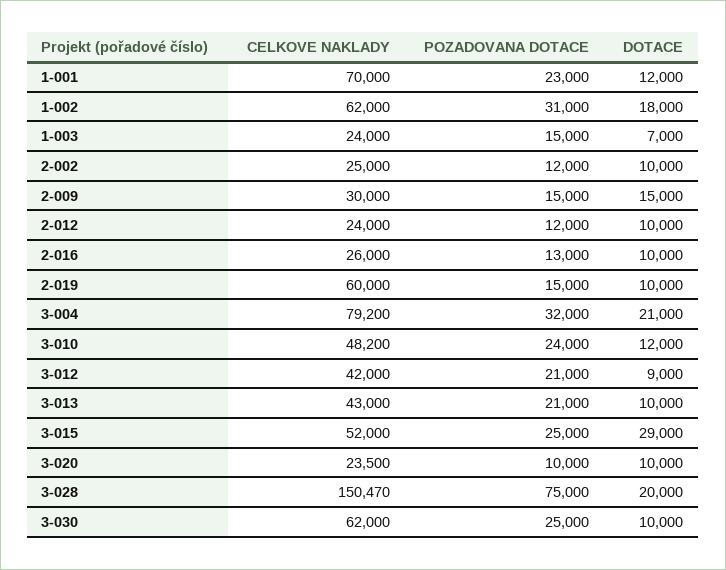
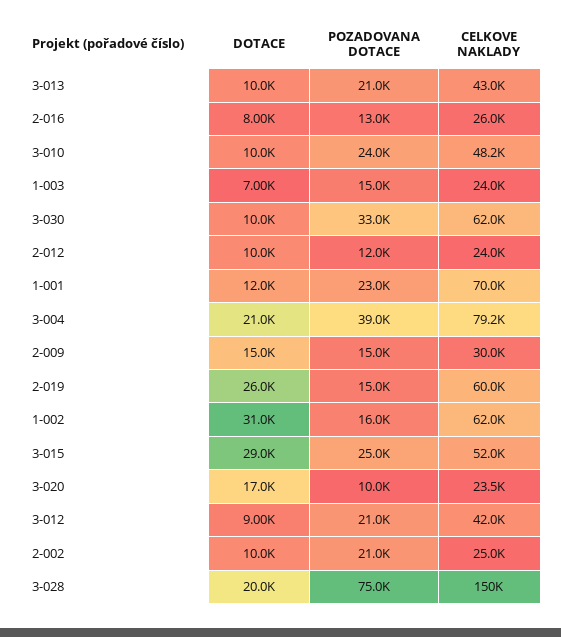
POZADOVANA DOTACE, 1-002: 31000 -> 16000
DOTACE, 1-002: 18000 -> 31000
POZADOVANA DOTACE, 2-002: 12000 -> 21000
DOTACE, 2-016: 10000 -> 8000
DOTACE, 2-019: 10000 -> 26000
POZADOVANA DOTACE, 3-004: 32000 -> 39000
DOTACE, 3-010: 12000 -> 10000
DOTACE, 3-020: 10000 -> 17000
POZADOVANA DOTACE, 3-030: 25000 -> 33000

